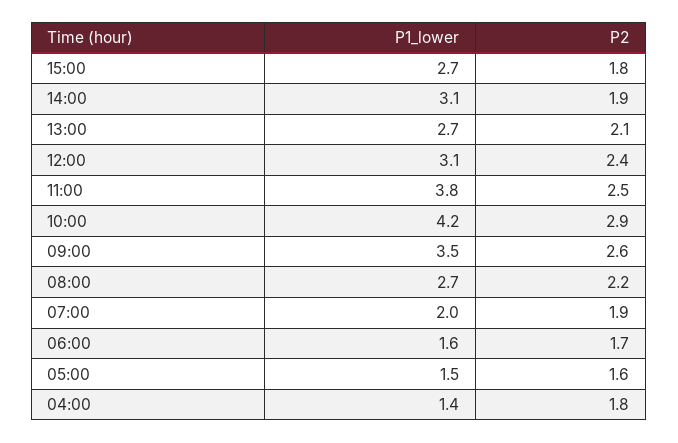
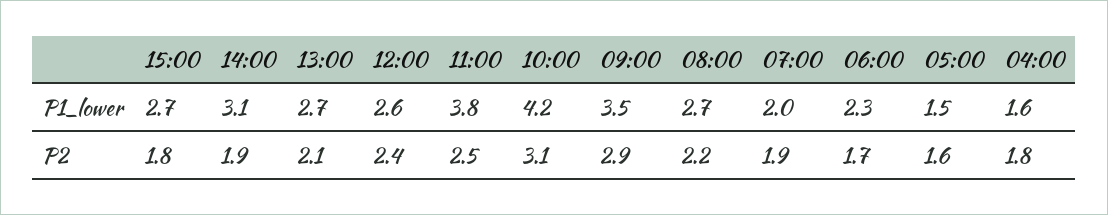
P1_lower, 12:00: 3.1 -> 2.6
P2, 10:00: 2.9 -> 3.1
P2, 09:00: 2.6 -> 2.9
P1_lower, 06:00: 1.6 -> 2.3
P1_lower, 04:00: 1.4 -> 1.6

